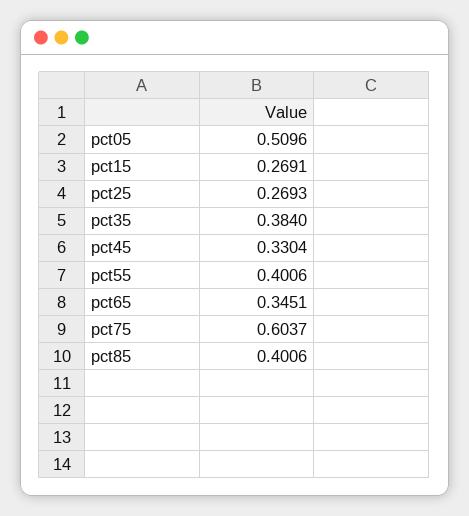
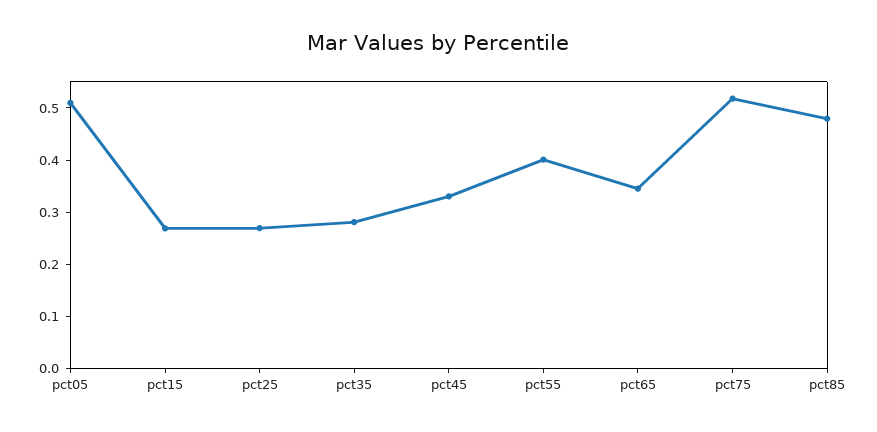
pct35: 0.384 -> 0.28
pct75: 0.6037 -> 0.52
pct85: 0.4006 -> 0.48

